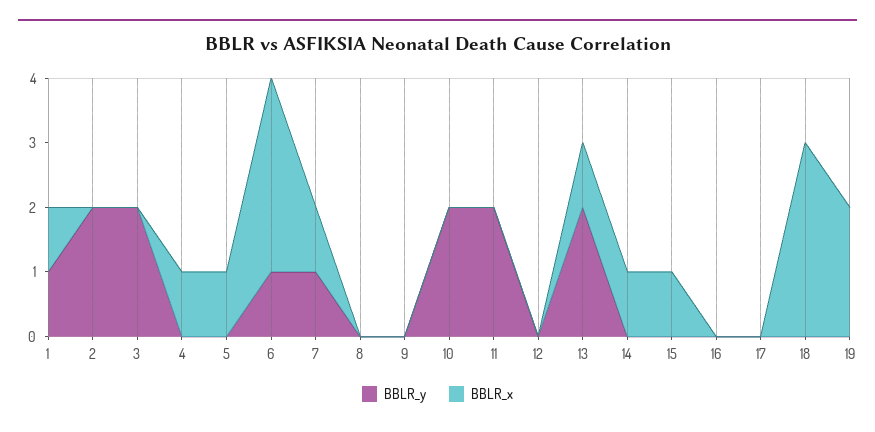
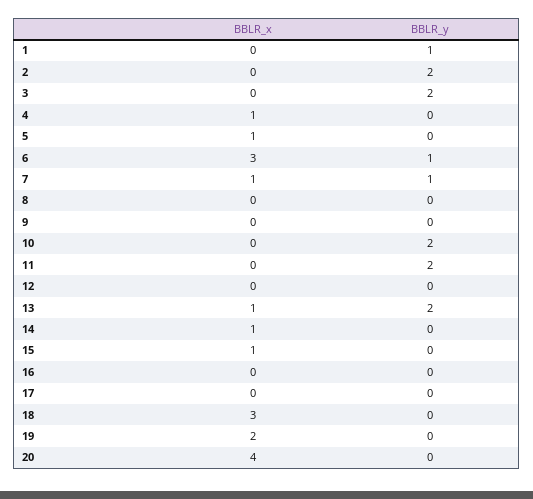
BBLR_x, 1: 1 -> 0
BBLR_x, 20: none -> 4
BBLR_y, 20: none -> 0

